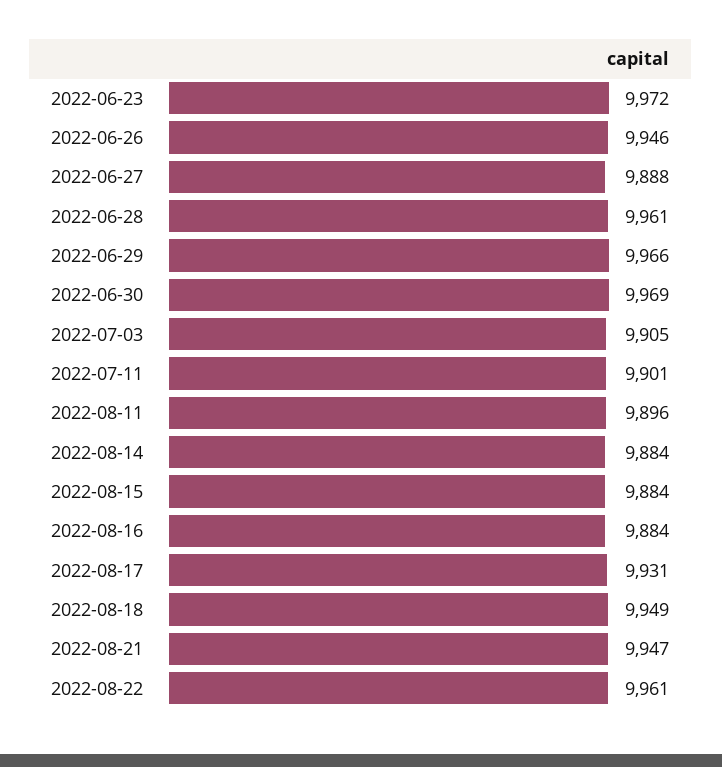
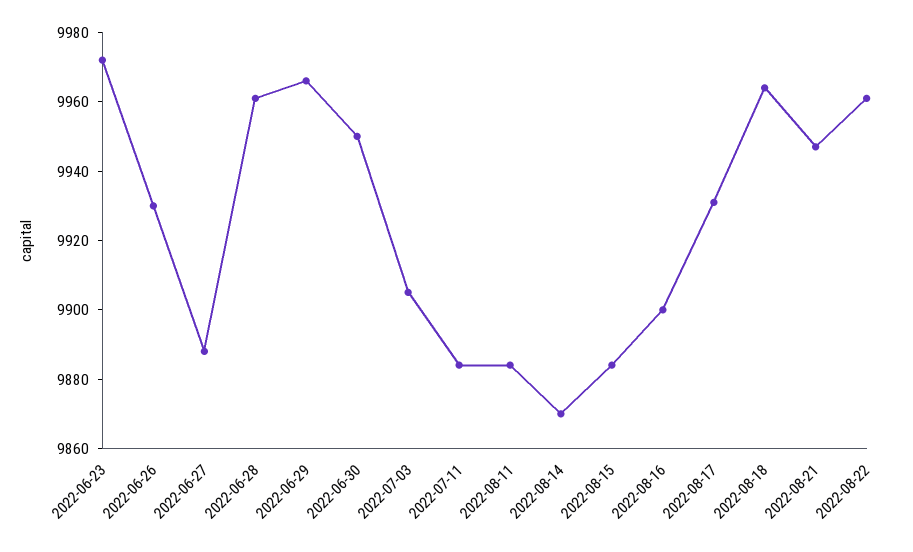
2022-06-26: 9946 -> 9930
2022-06-30: 9969 -> 9950
2022-07-11: 9901 -> 9885
2022-08-11: 9896 -> 9885
2022-08-14: 9884 -> 9870
2022-08-16: 9884 -> 9900
2022-08-18: 9949 -> 9965

